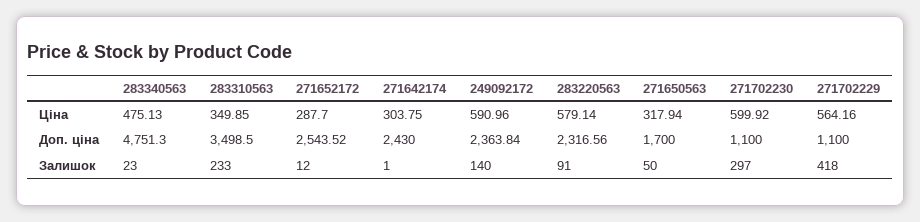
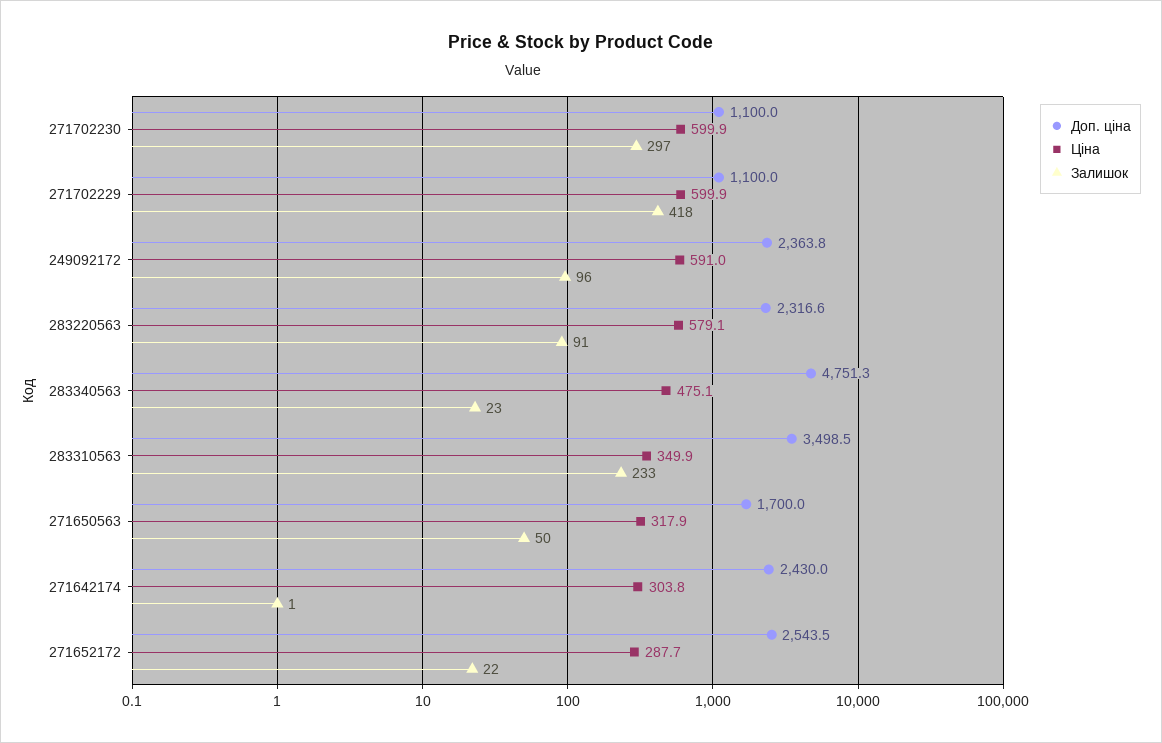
Ціна, 271702229: 564.16 -> 599.9
Залишок, 271652172: 12 -> 22
Залишок, 249092172: 140 -> 96

